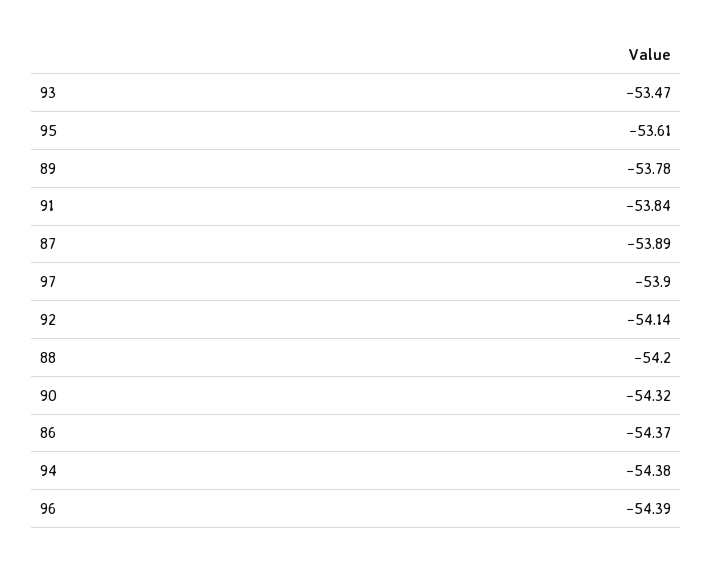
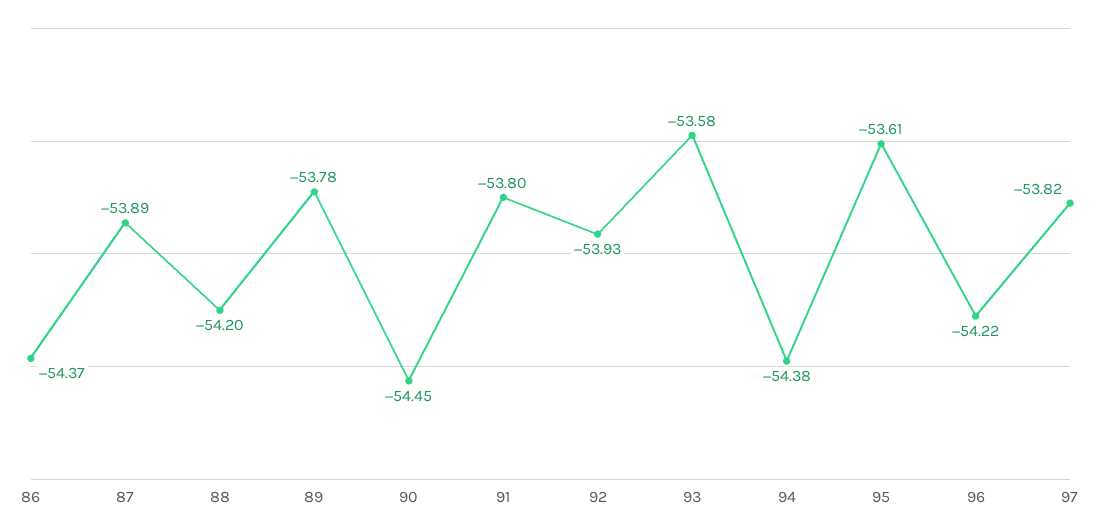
93: -53.47 -> -53.58
91: -53.84 -> -53.8
97: -53.9 -> -53.82
92: -54.14 -> -53.93
90: -54.32 -> -54.45
96: -54.39 -> -54.22

